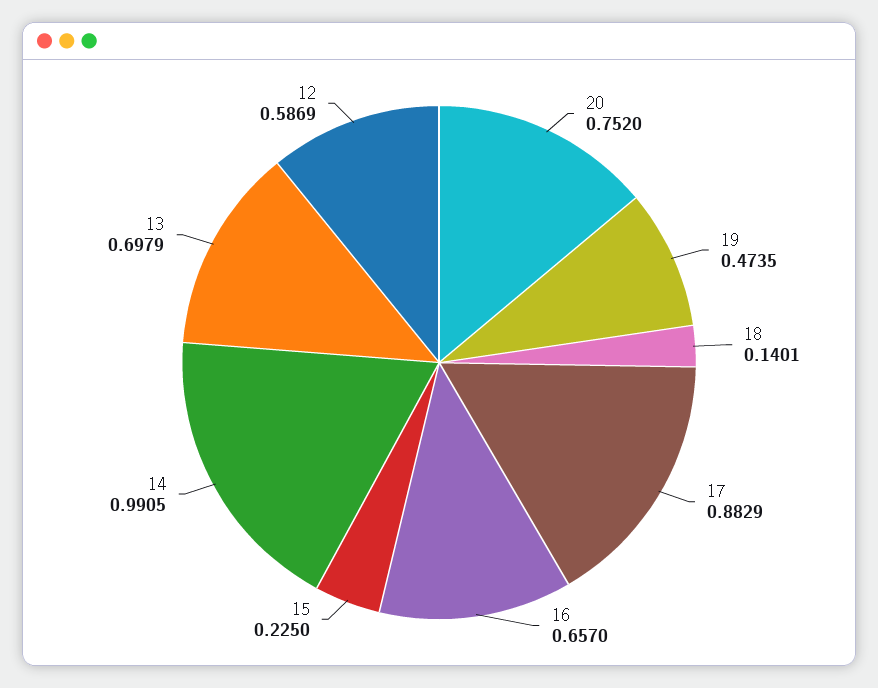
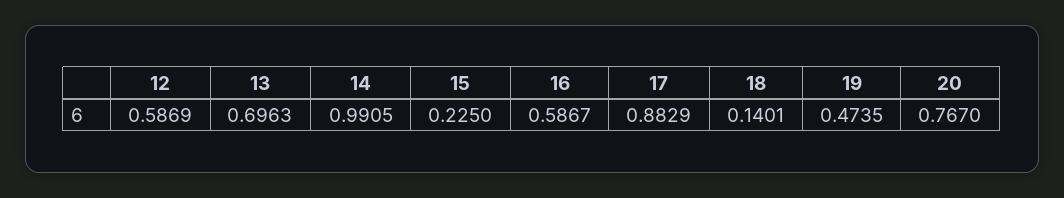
20: 0.752 -> 0.767
16: 0.657 -> 0.5867
13: 0.6979 -> 0.6963

